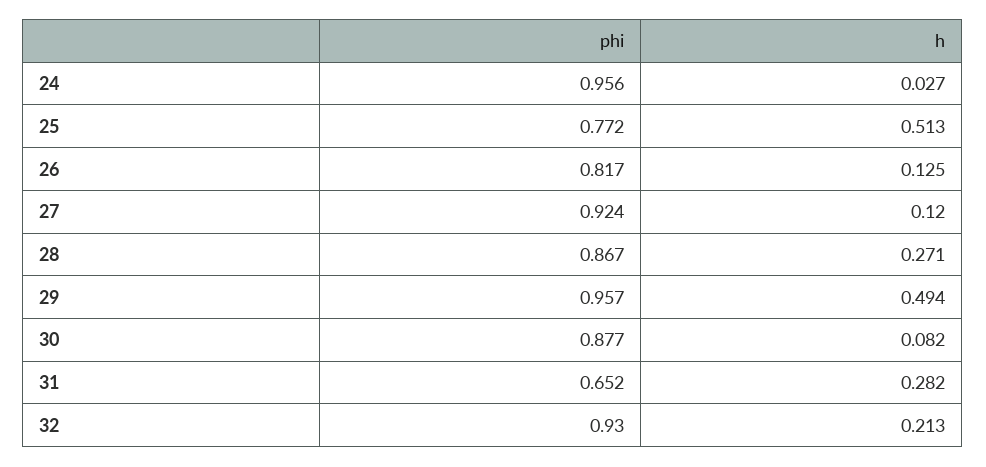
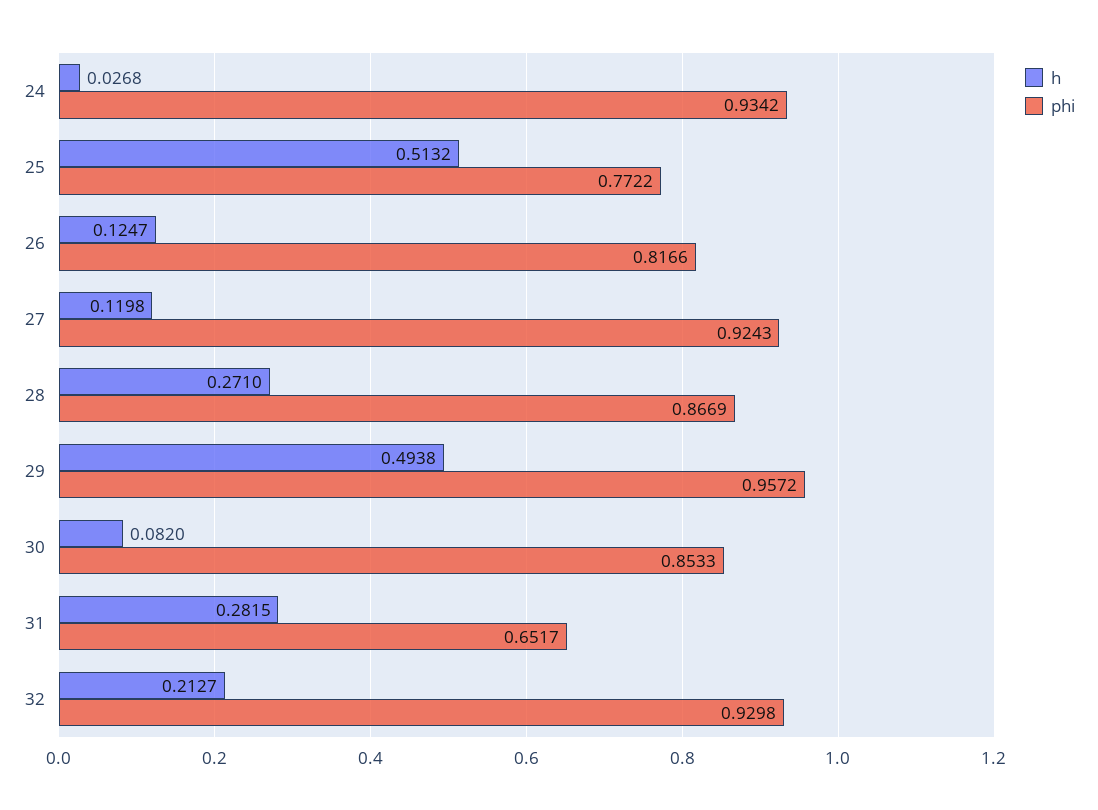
phi, 24: 0.956 -> 0.9342
phi, 30: 0.877 -> 0.8533

